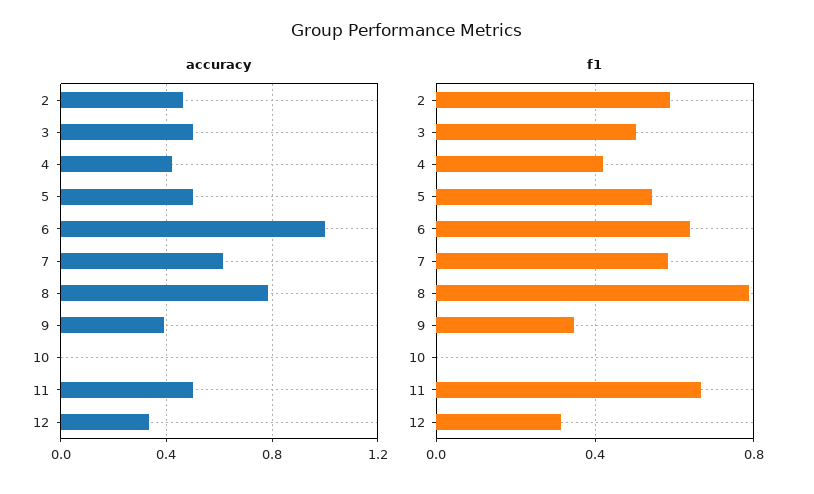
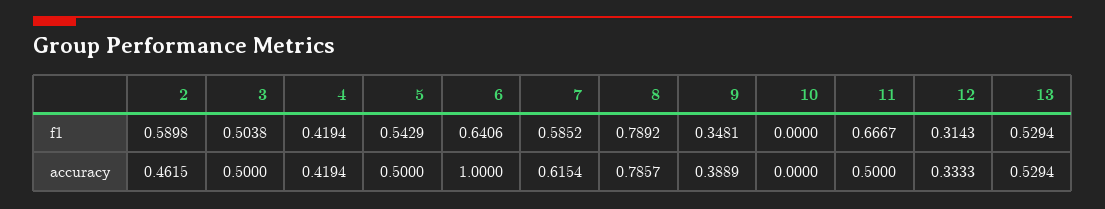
f1, 13: none -> 0.5294
accuracy, 13: none -> 0.5294

